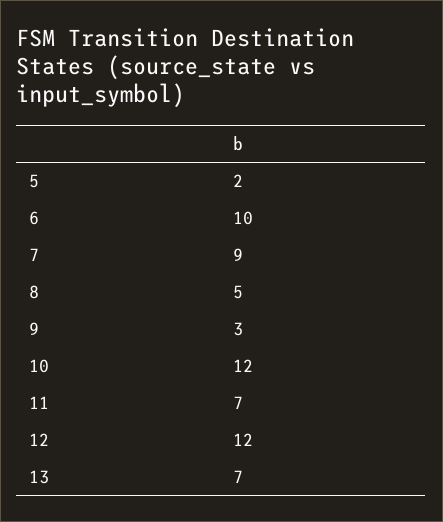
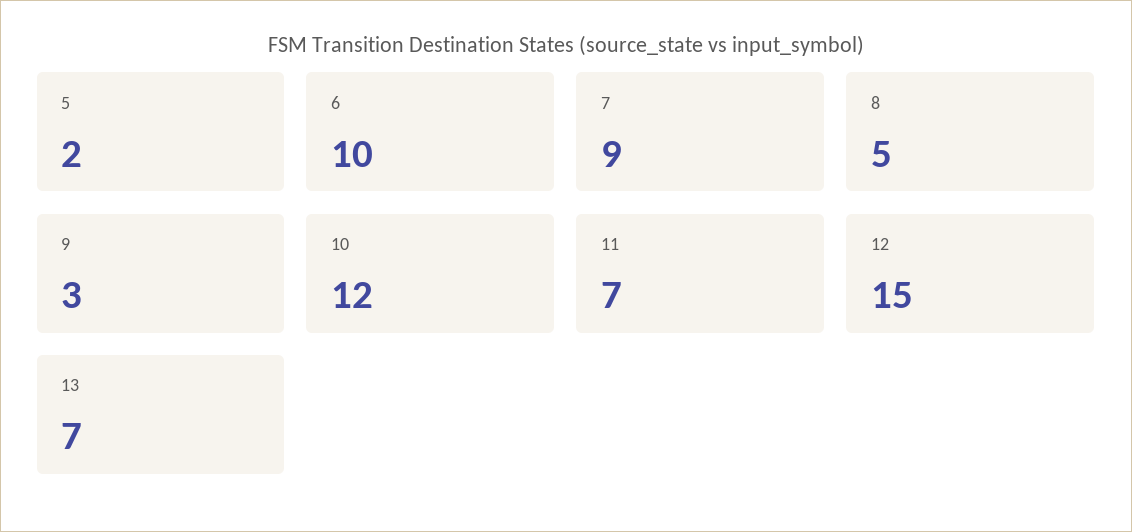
12: 12 -> 15

